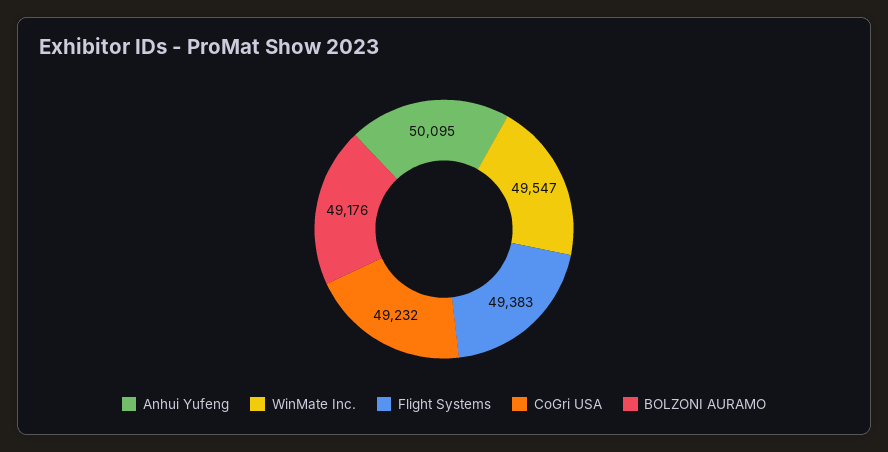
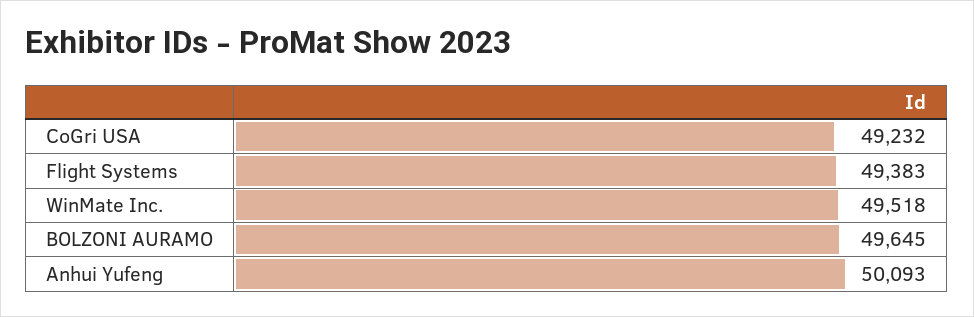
Anhui Yufeng: 50095 -> 50093
WinMate Inc.: 49547 -> 49518
BOLZONI AURAMO: 49176 -> 49645

